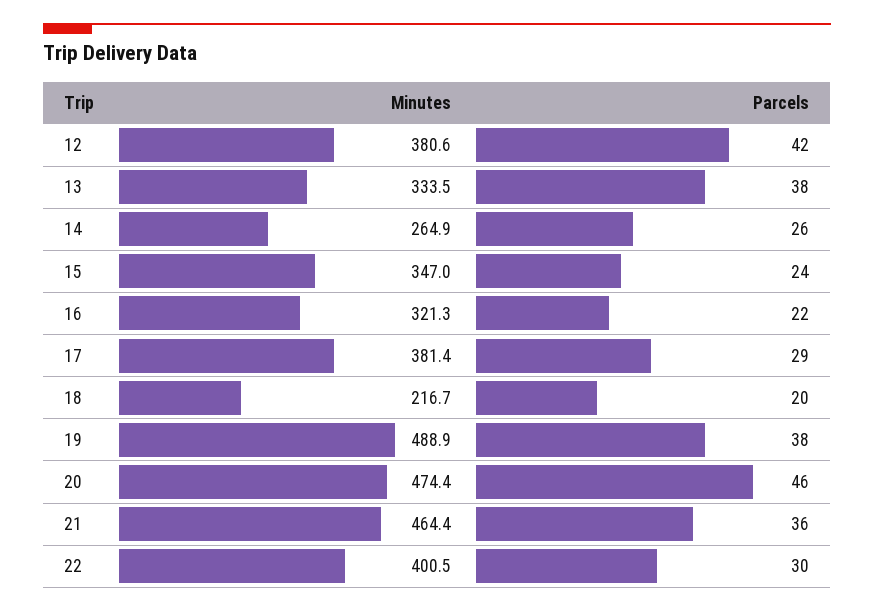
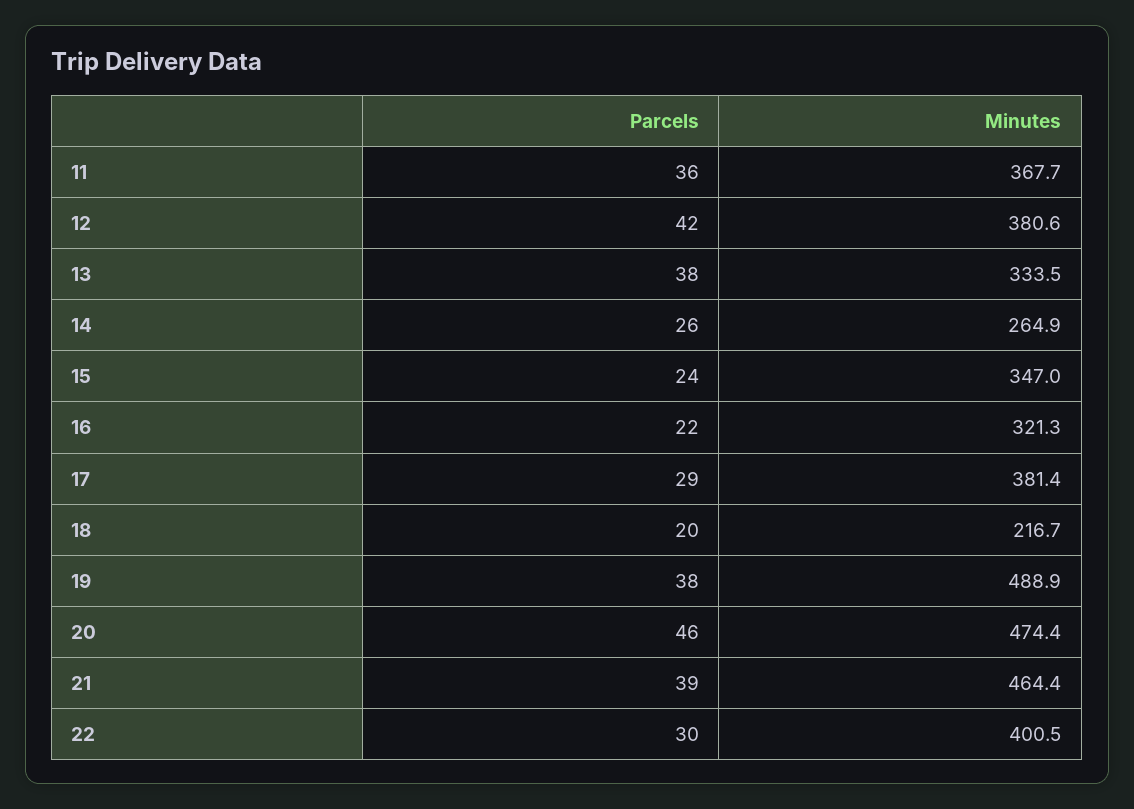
Parcels, 21: 36 -> 39
Parcels, 11: none -> 36
Minutes, 11: none -> 367.7

